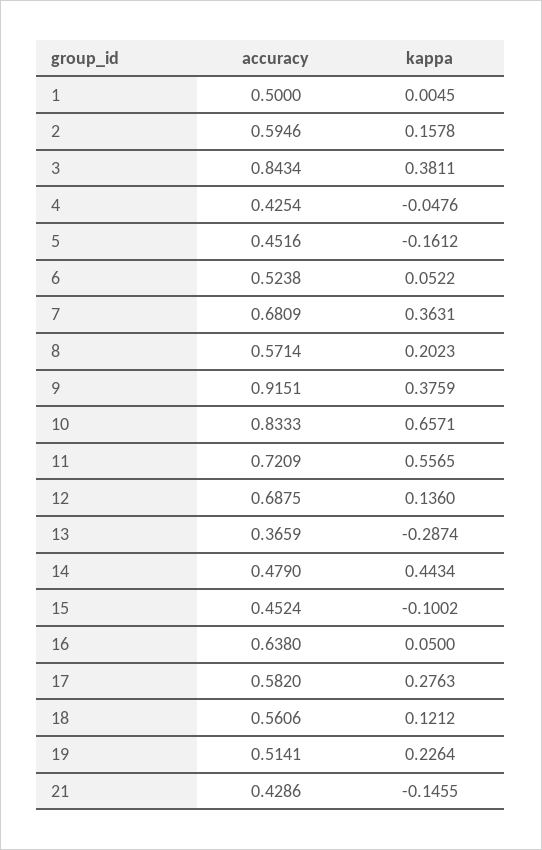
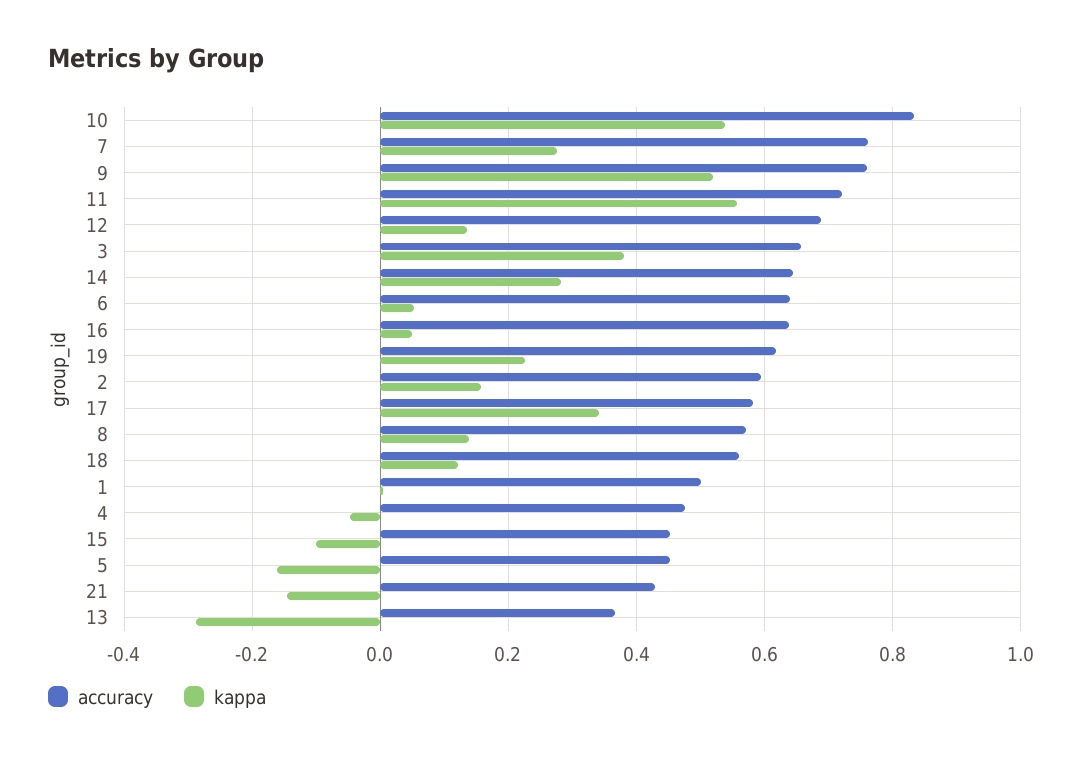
accuracy, 3: 0.8434 -> 0.66
accuracy, 4: 0.4254 -> 0.48
accuracy, 6: 0.5238 -> 0.64
accuracy, 7: 0.6809 -> 0.76
kappa, 7: 0.3631 -> 0.28
kappa, 8: 0.2023 -> 0.14
accuracy, 9: 0.9151 -> 0.76
kappa, 9: 0.3759 -> 0.52
kappa, 10: 0.6571 -> 0.54
accuracy, 14: 0.479 -> 0.64
kappa, 14: 0.4434 -> 0.28
kappa, 17: 0.2763 -> 0.34
accuracy, 19: 0.5141 -> 0.62

